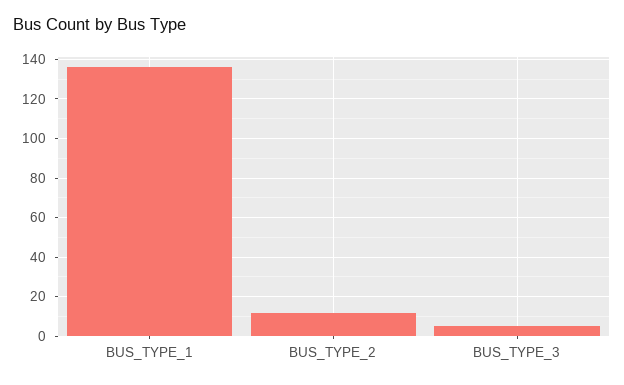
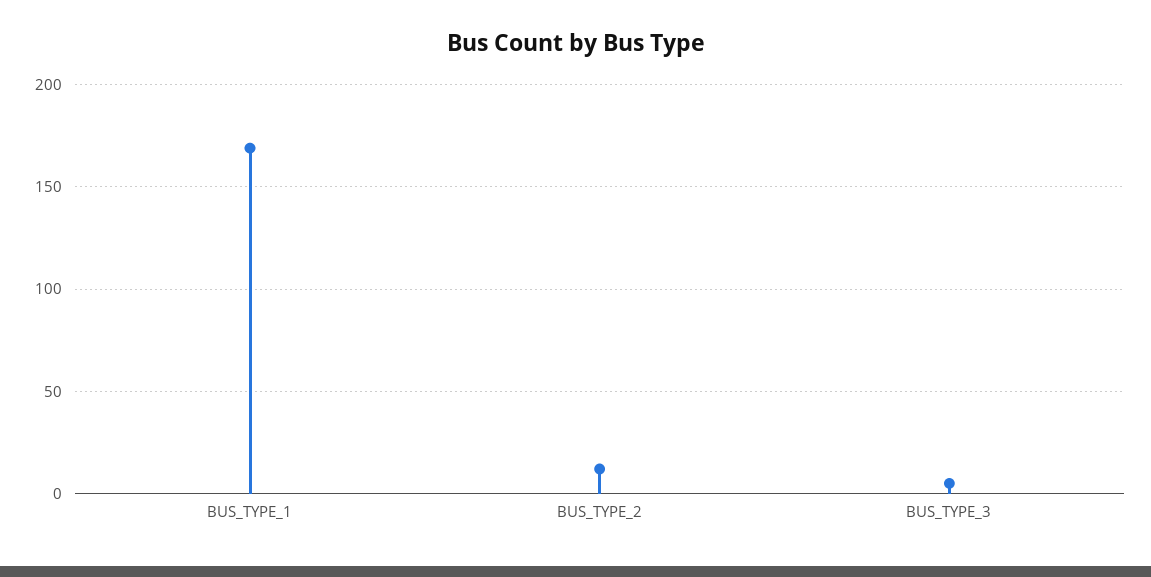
BUS_TYPE_1: 135 -> 170

